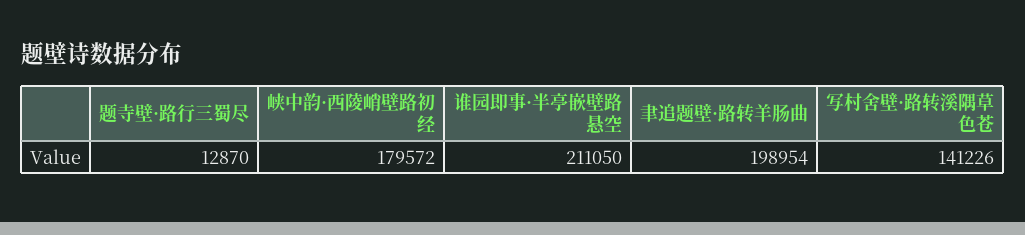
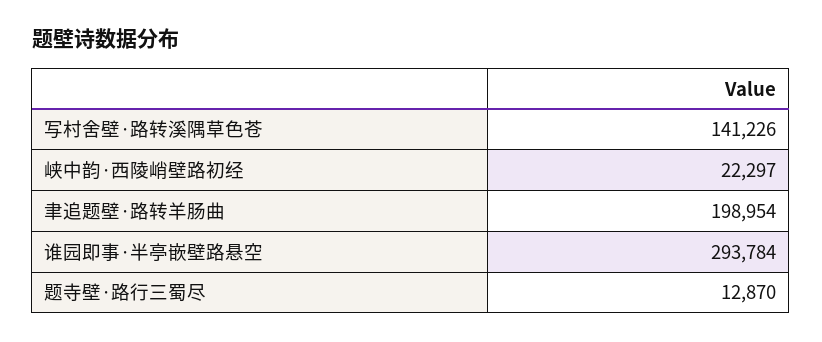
峡中韵·西陵峭壁路初经: 179572 -> 22297
谁园即事·半亭嵌壁路悬空: 211050 -> 293784

